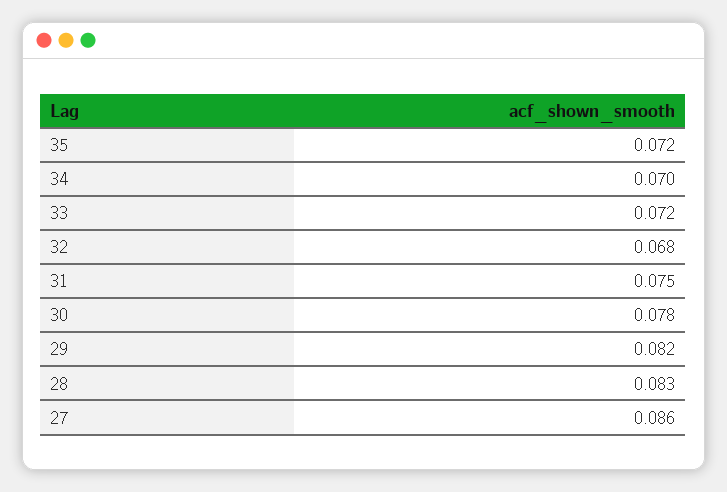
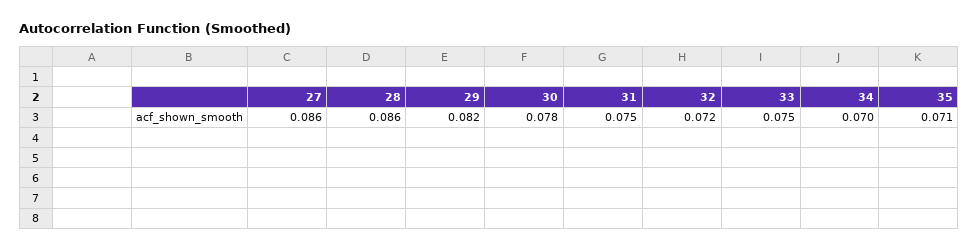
35: 0.072 -> 0.071
33: 0.072 -> 0.075
32: 0.068 -> 0.072
28: 0.083 -> 0.086

